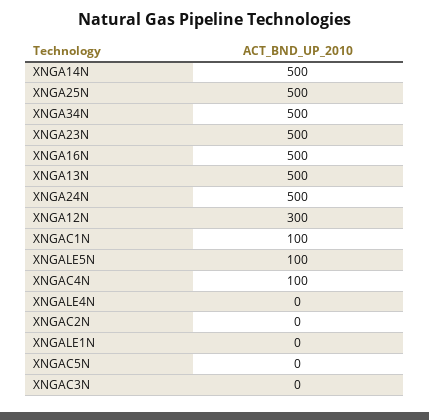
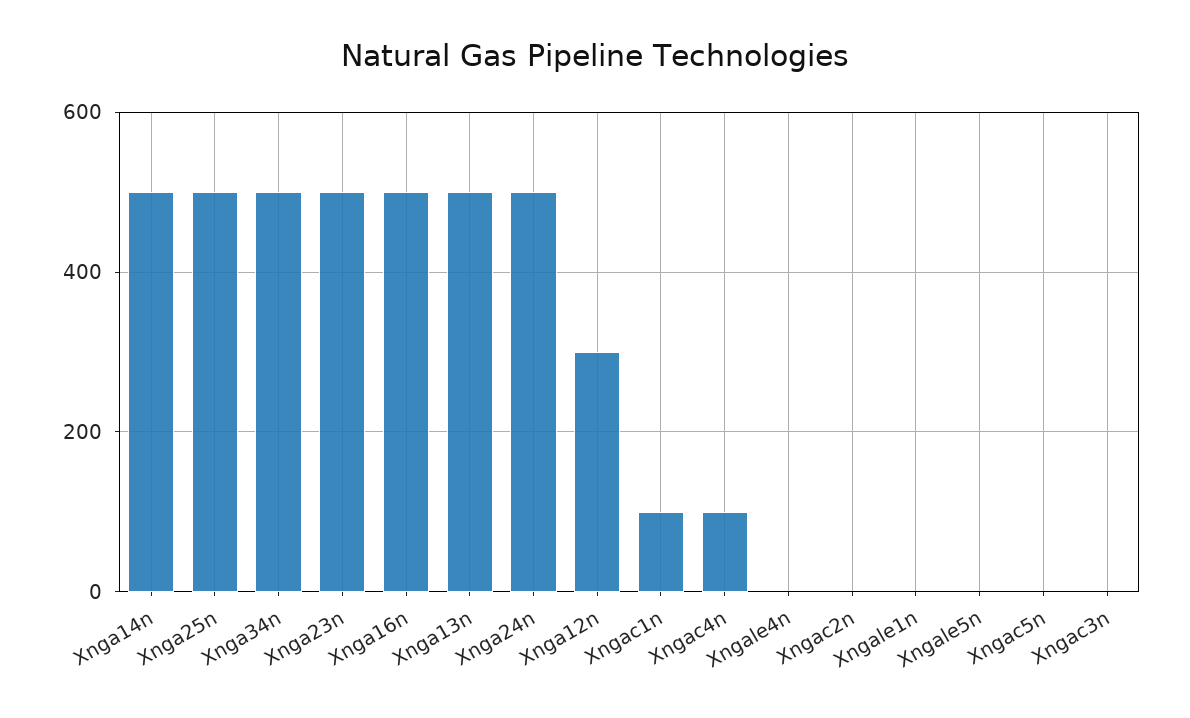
XNGALE5N: 100 -> 0

